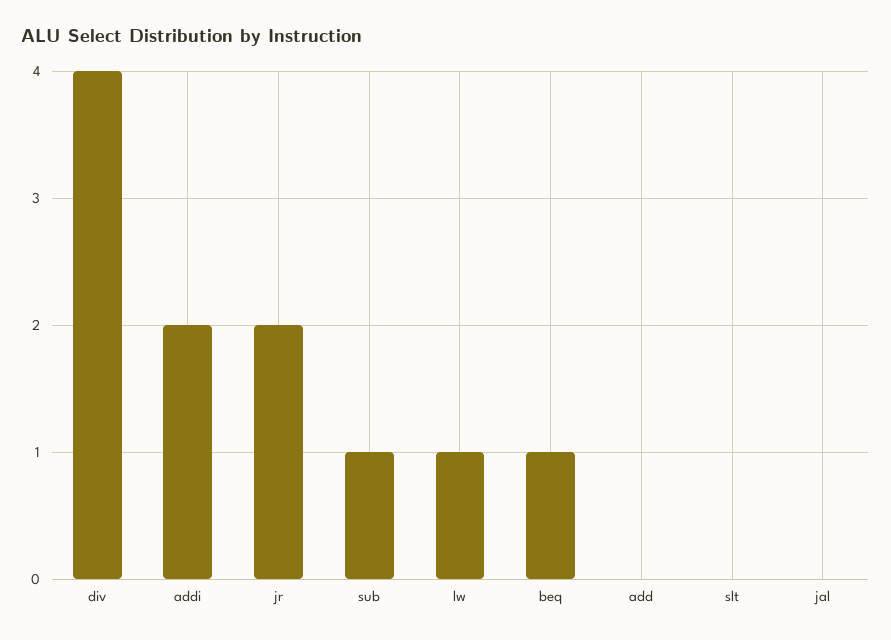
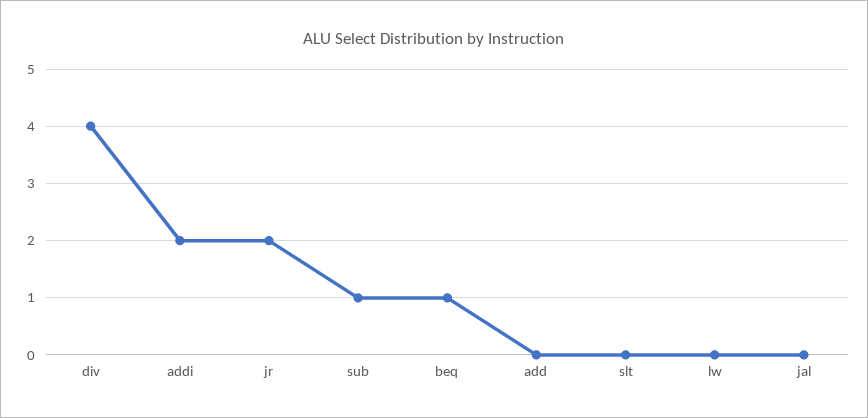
lw: 1 -> 0

